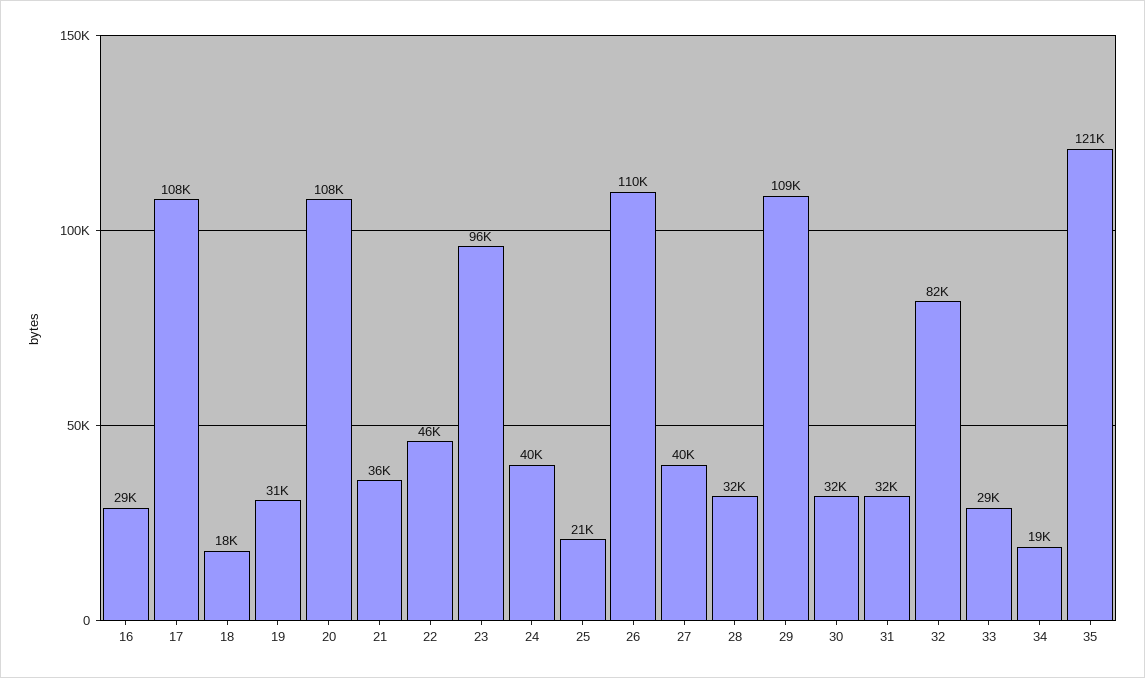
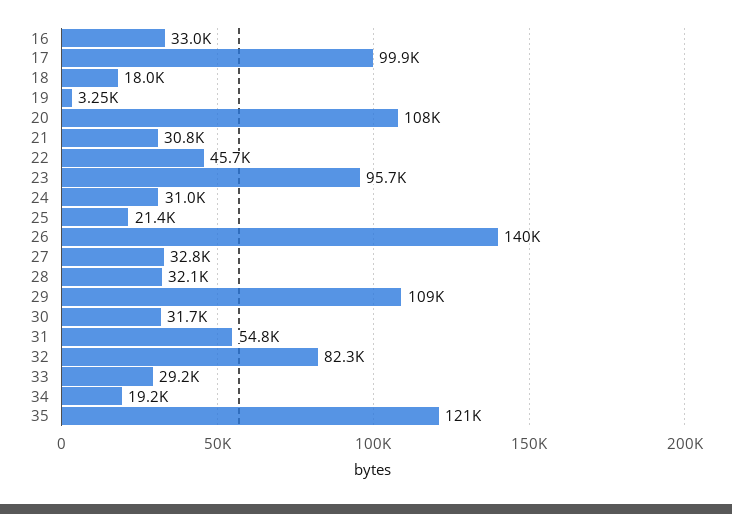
16: 29000 -> 33000
17: 108000 -> 99900
19: 31000 -> 3250
21: 36000 -> 30800
24: 40000 -> 31000
26: 110000 -> 140000
27: 40000 -> 32800
31: 32000 -> 54800

